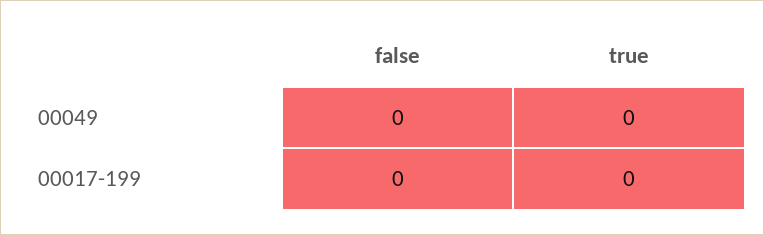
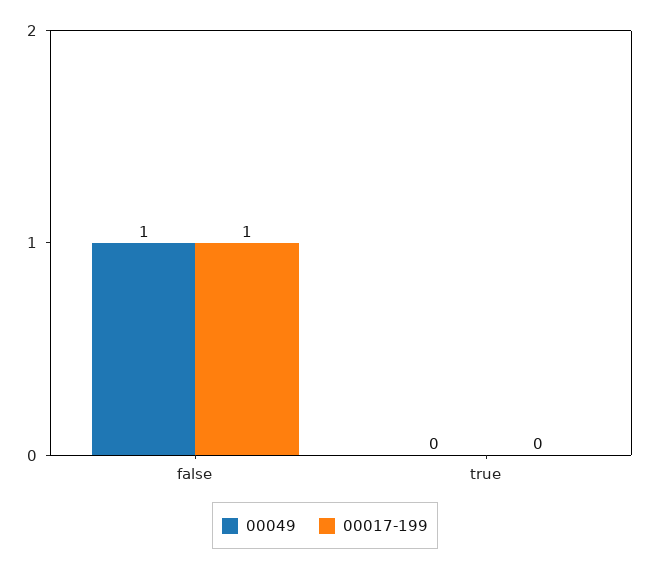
00049, false: 0 -> 1
00017-199, false: 0 -> 1

